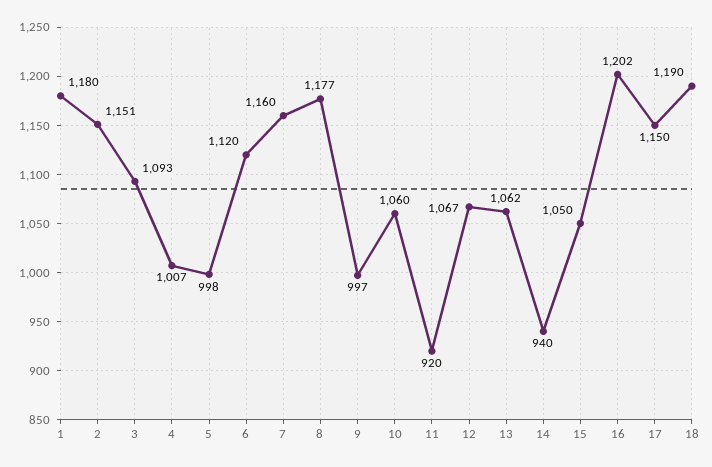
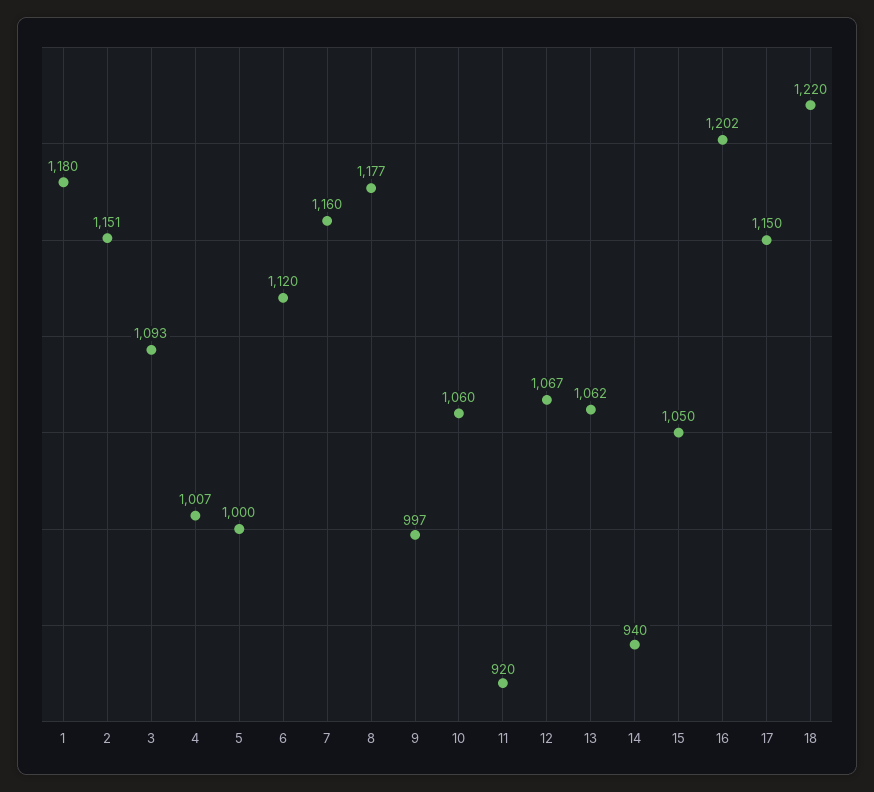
5: 998 -> 1000
18: 1190 -> 1220

